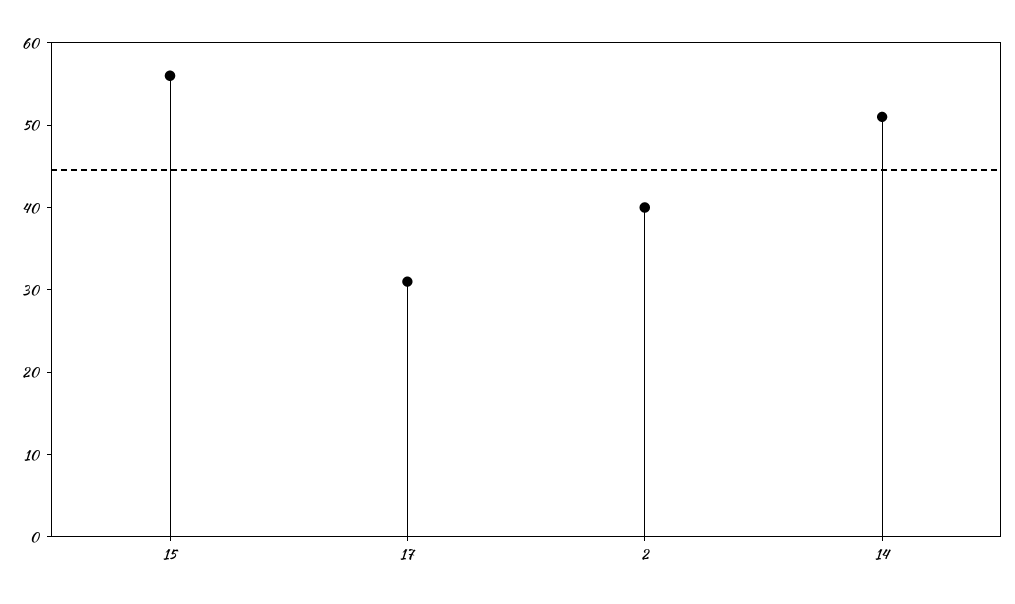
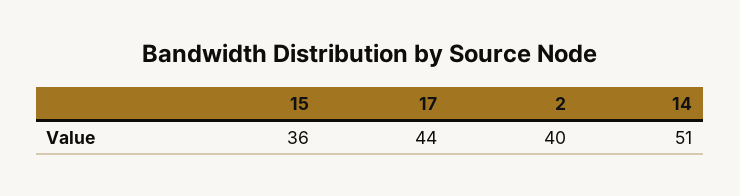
15: 56 -> 36
17: 31 -> 44

